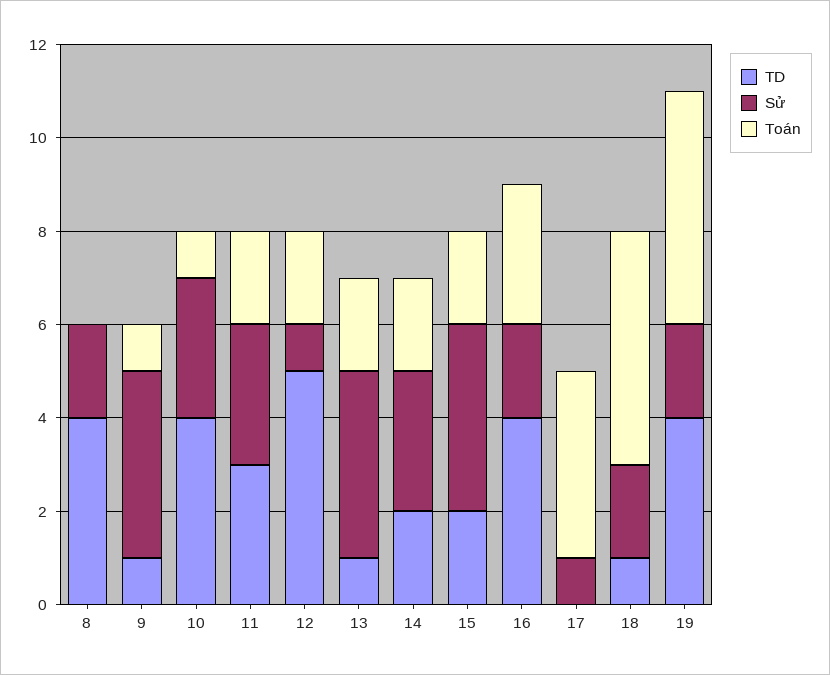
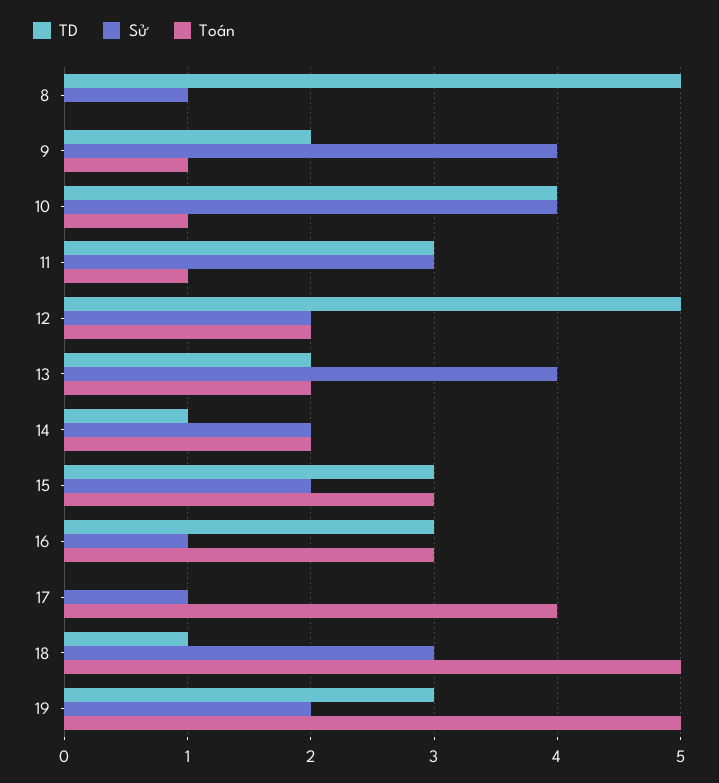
TD, 8: 4 -> 5
Sử, 8: 2 -> 1
TD, 9: 1 -> 2
Sử, 10: 3 -> 4
Toán, 11: 2 -> 1
Sử, 12: 1 -> 2
TD, 13: 1 -> 2
TD, 14: 2 -> 1
Sử, 14: 3 -> 2
TD, 15: 2 -> 3
Sử, 15: 4 -> 2
Toán, 15: 2 -> 3
TD, 16: 4 -> 3
Sử, 16: 2 -> 1
Sử, 18: 2 -> 3
TD, 19: 4 -> 3

